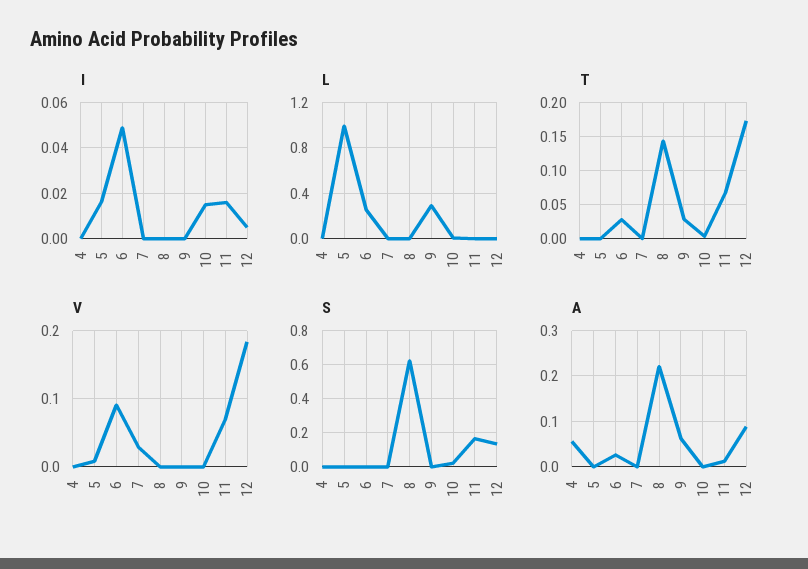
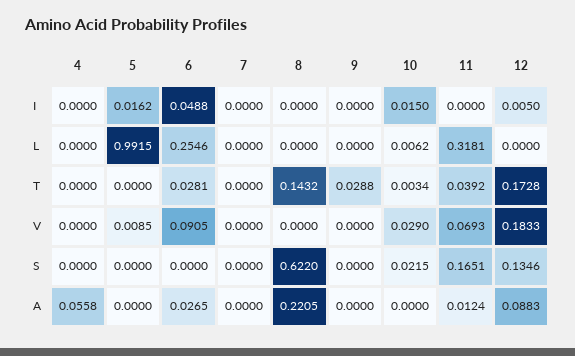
I, 11: 0.015 -> 0
L, 9: 0.3 -> 0
L, 11: 0 -> 0.3181
T, 11: 0.07 -> 0.0392
V, 7: 0.03 -> 0
V, 10: 0 -> 0.029
A, 9: 0.06 -> 0

